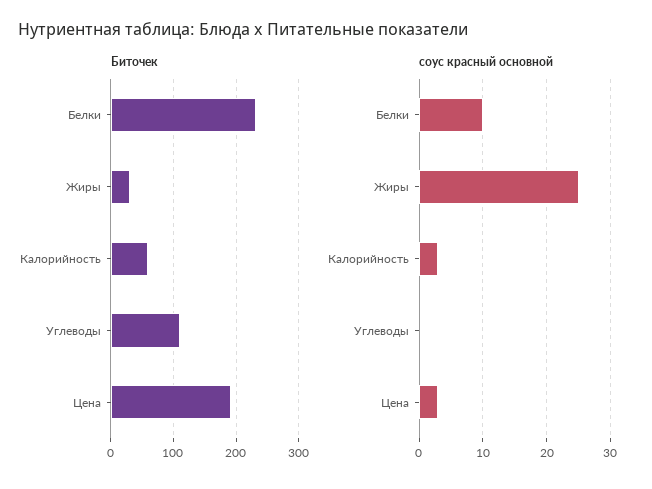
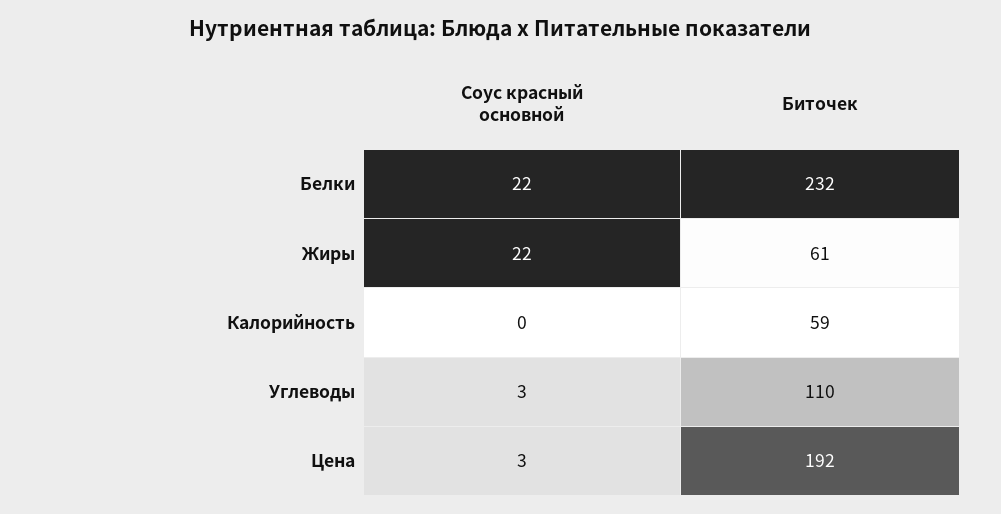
Биточек, Жиры: 30 -> 61
соус красный основной, Белки: 10 -> 22
соус красный основной, Жиры: 25 -> 22
соус красный основной, Калорийность: 3 -> 0
соус красный основной, Углеводы: 0 -> 3

